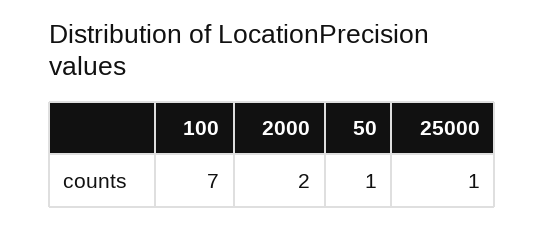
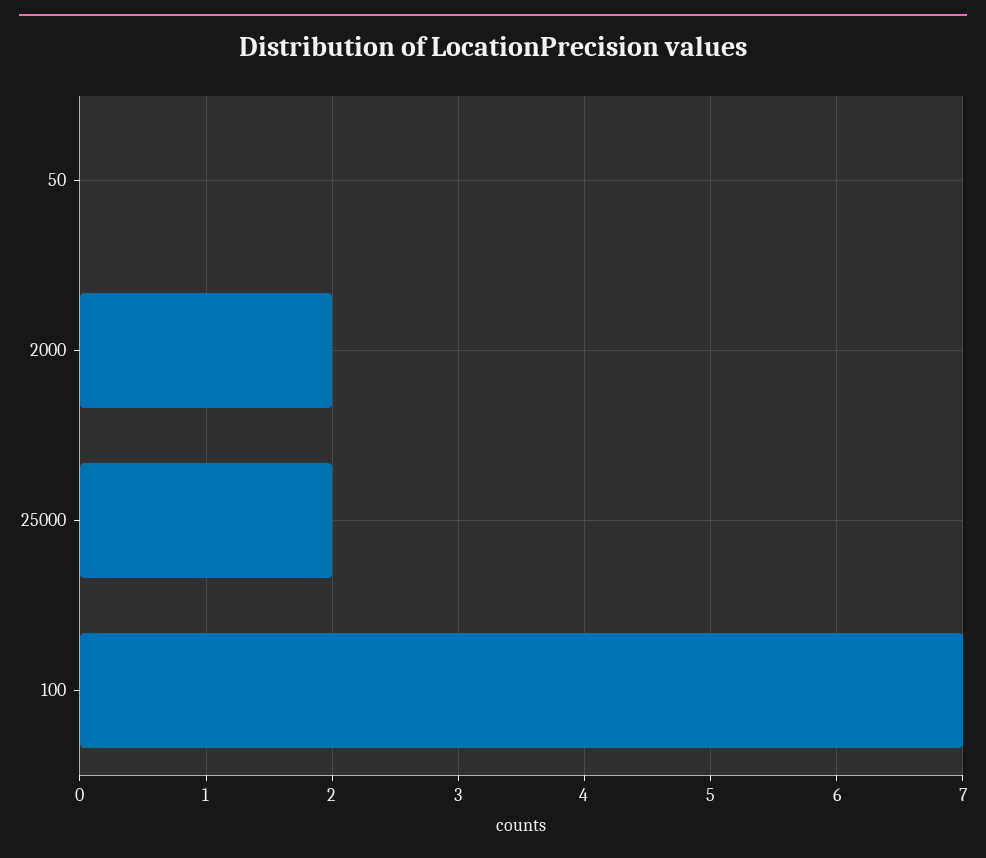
50: 1 -> 0
25000: 1 -> 2

